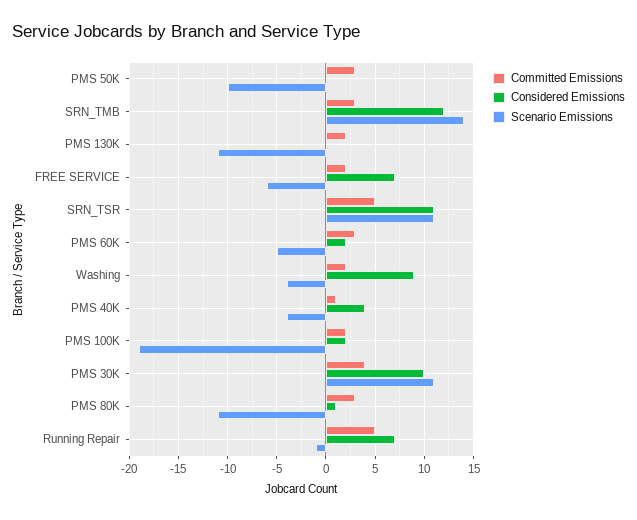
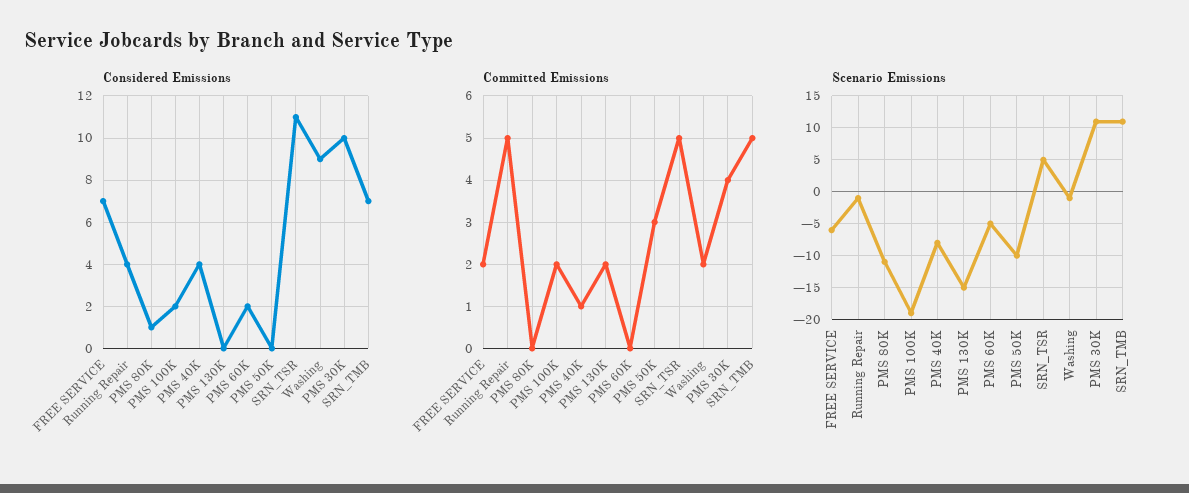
Committed Emissions, SRN_TMB: 3 -> 5
Considered Emissions, SRN_TMB: 12 -> 7
Scenario Emissions, SRN_TMB: 14 -> 11
Scenario Emissions, PMS 130K: -11 -> -15
Scenario Emissions, SRN_TSR: 11 -> 5
Committed Emissions, PMS 60K: 3 -> 0
Scenario Emissions, Washing: -4 -> -1
Scenario Emissions, PMS 40K: -4 -> -8
Committed Emissions, PMS 80K: 3 -> 0
Considered Emissions, Running Repair: 7 -> 4

